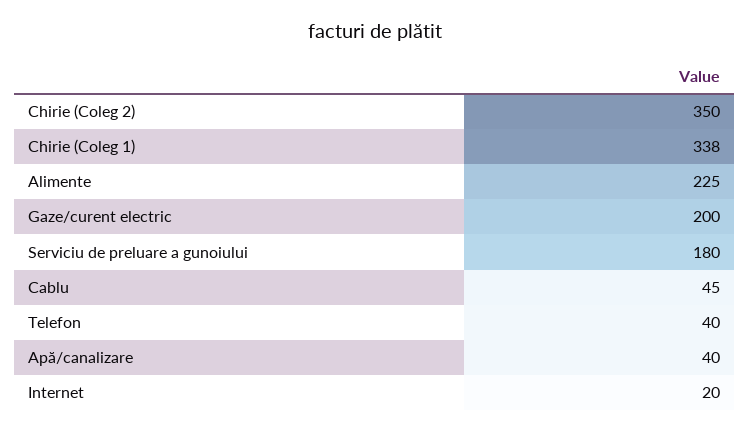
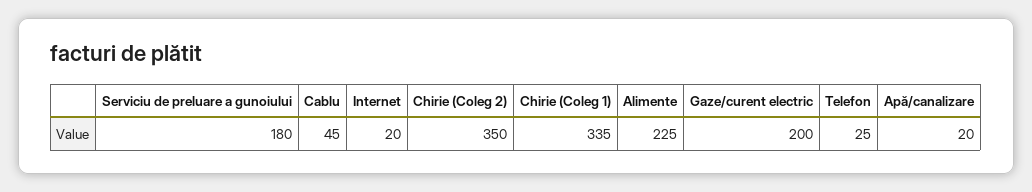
Chirie (Coleg 1): 338 -> 335
Telefon: 40 -> 25
Apă/canalizare: 40 -> 20

